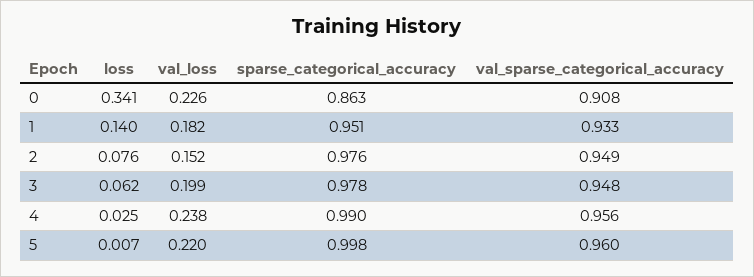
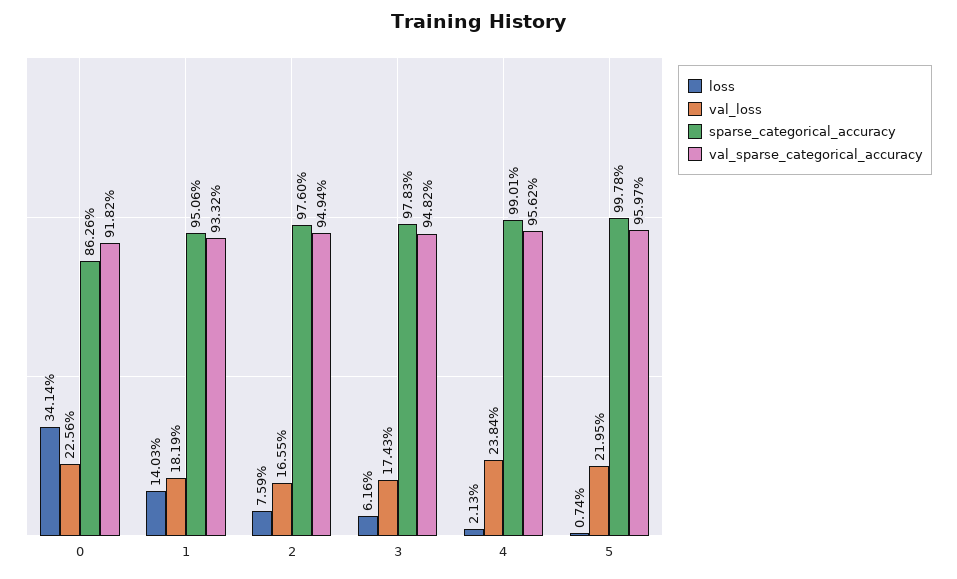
val_sparse_categorical_accuracy, 0: 0.908 -> 0.9182
val_loss, 2: 0.152 -> 0.1655
val_loss, 3: 0.199 -> 0.1743
loss, 4: 0.025 -> 0.0213

